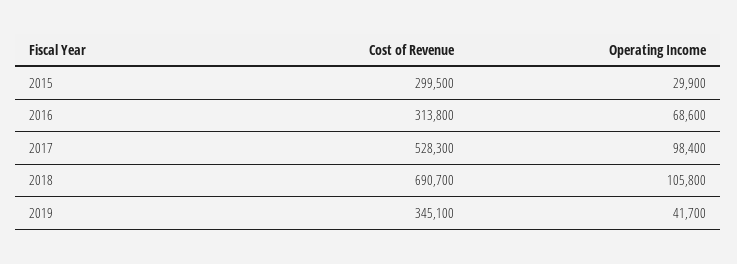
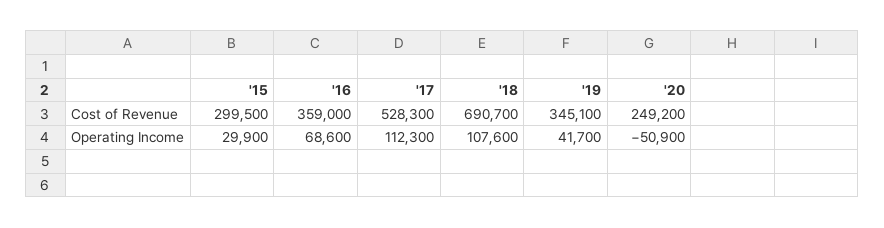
Cost of Revenue, 2016: 313800 -> 359000
Operating Income, 2017: 98400 -> 112300
Operating Income, 2018: 105800 -> 107600
Cost of Revenue, '20: none -> 249200
Operating Income, '20: none -> -50900

